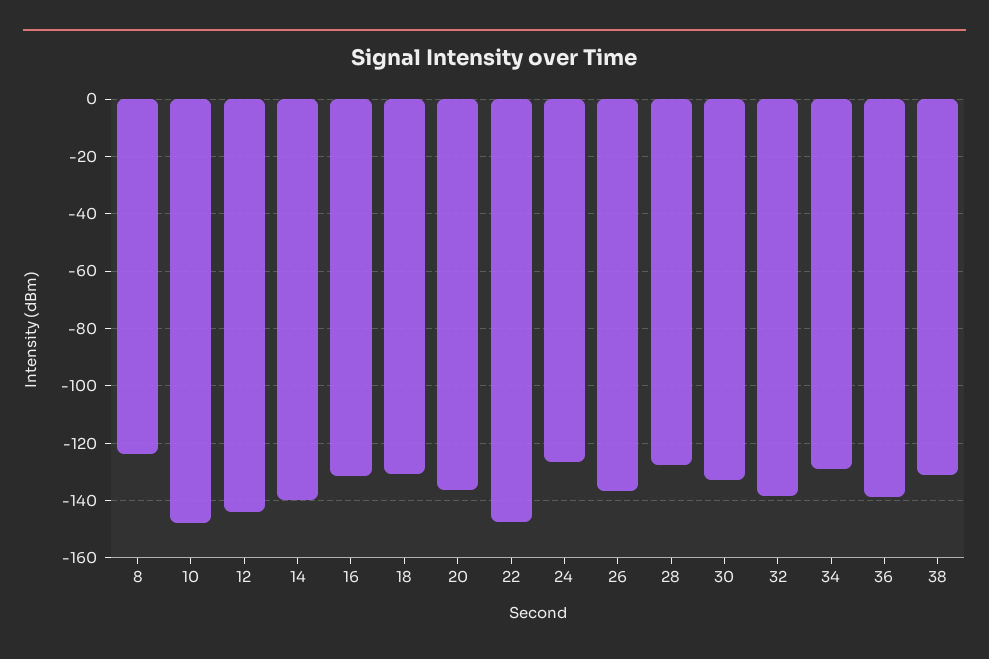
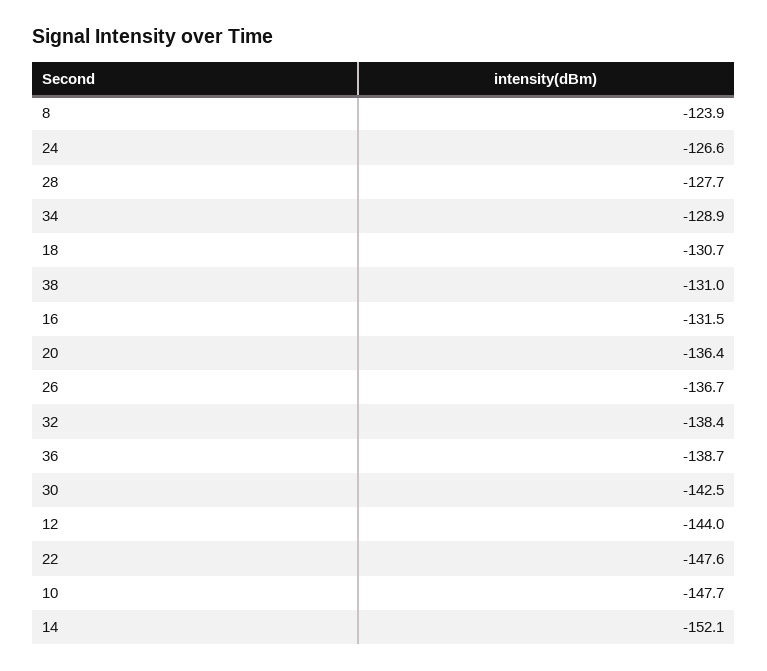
14: -140 -> -152.1
30: -132.5 -> -142.5

